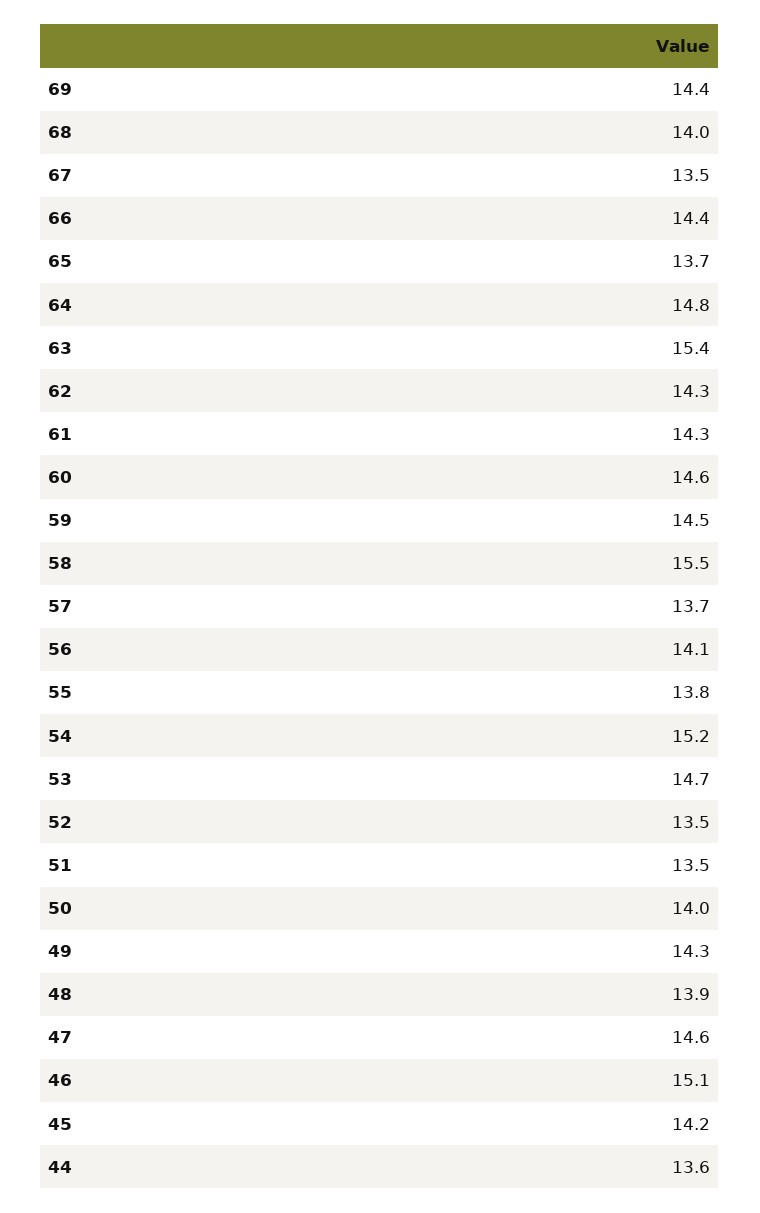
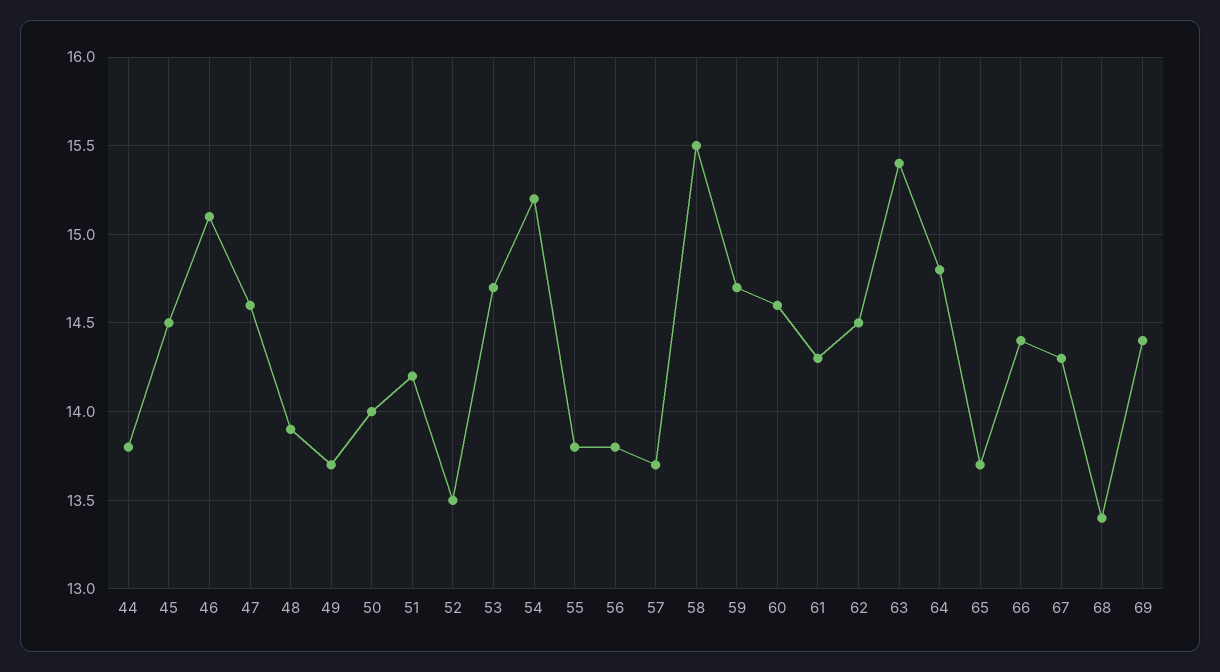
68: 14 -> 13.4
67: 13.5 -> 14.3
62: 14.3 -> 14.5
59: 14.5 -> 14.7
56: 14.1 -> 13.8
51: 13.5 -> 14.2
49: 14.3 -> 13.7
45: 14.2 -> 14.5
44: 13.6 -> 13.8

